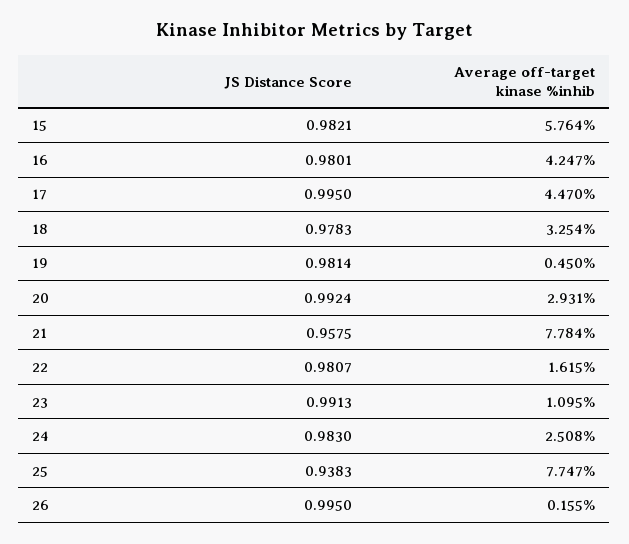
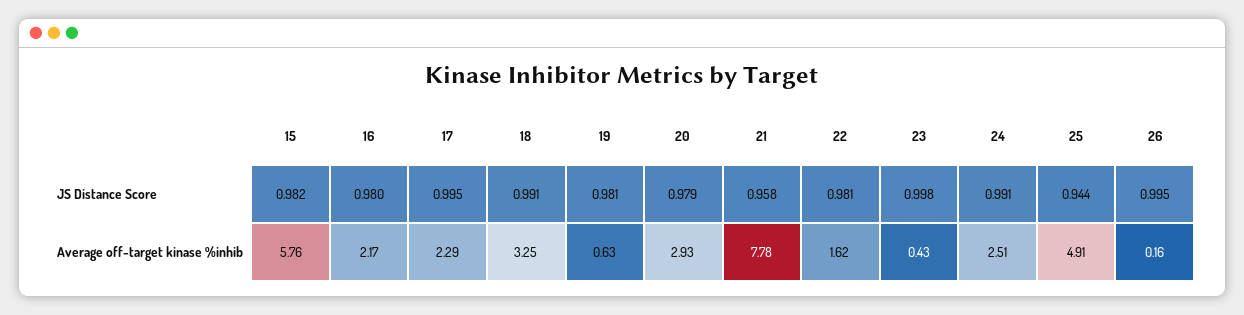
Average off-target kinase %inhib, 16: 4.247 -> 2.17
Average off-target kinase %inhib, 17: 4.47 -> 2.29
JS Distance Score, 18: 0.9783 -> 0.991
Average off-target kinase %inhib, 19: 0.45 -> 0.63
JS Distance Score, 20: 0.9924 -> 0.979
JS Distance Score, 23: 0.9913 -> 0.998
Average off-target kinase %inhib, 23: 1.095 -> 0.43
JS Distance Score, 24: 0.983 -> 0.991
JS Distance Score, 25: 0.9383 -> 0.944
Average off-target kinase %inhib, 25: 7.747 -> 4.91

